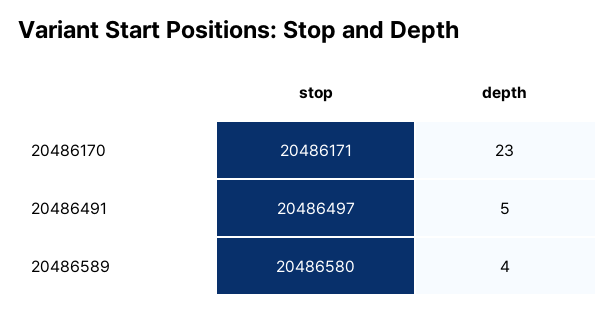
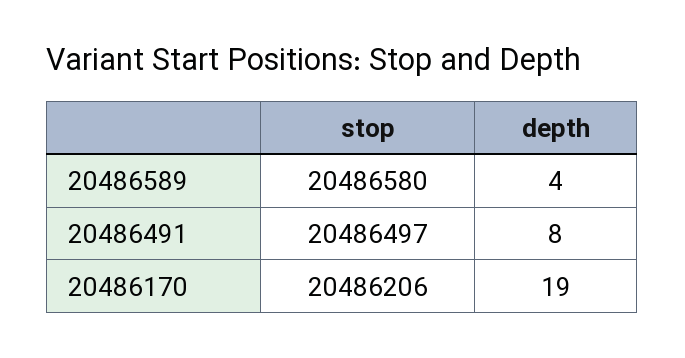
stop, 20486170: 20486171 -> 20486206
depth, 20486170: 23 -> 19
depth, 20486491: 5 -> 8

